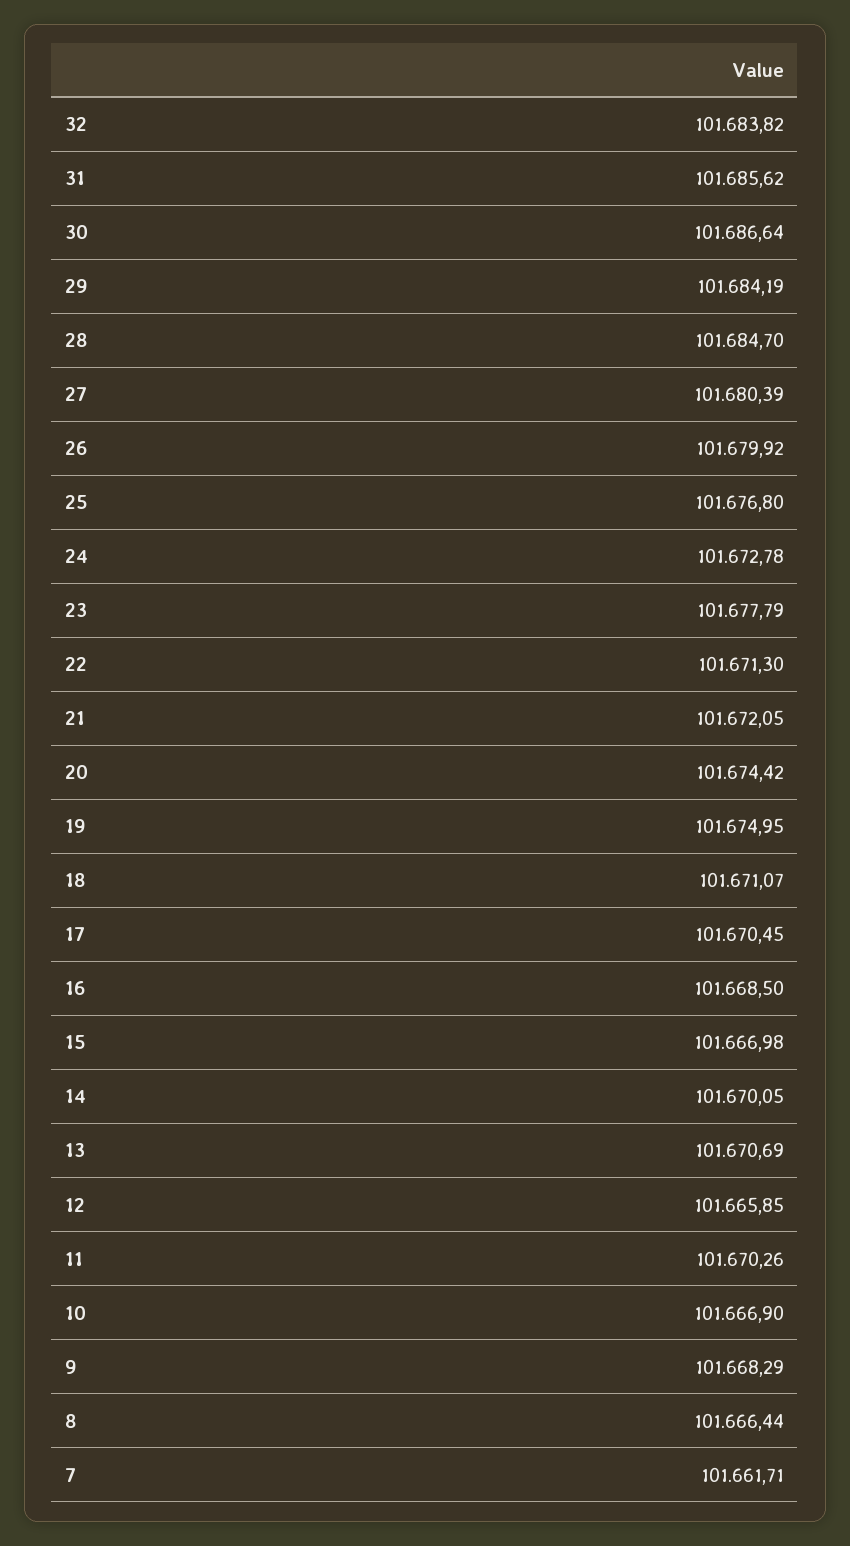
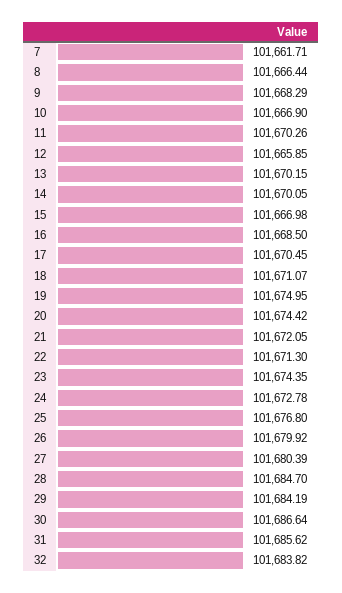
23: 101677.79 -> 101674.35
13: 101670.69 -> 101670.15

